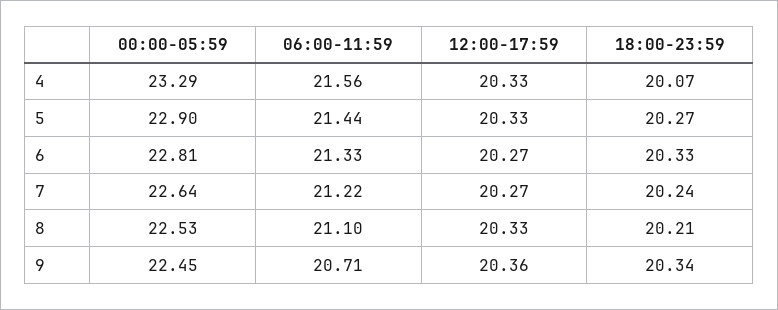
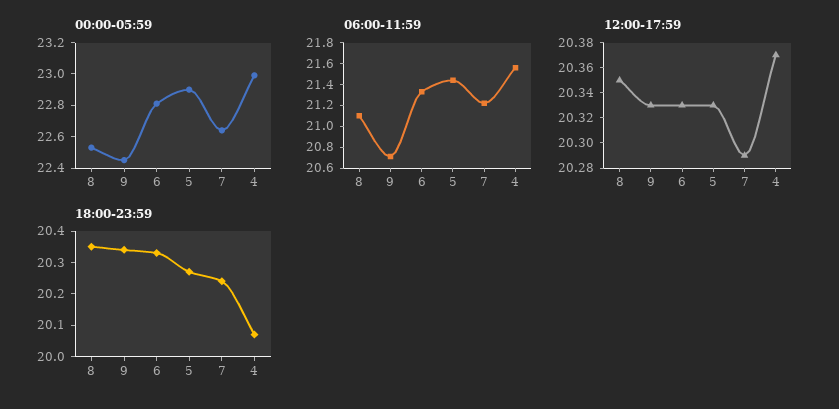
00:00-05:59, 4: 23.29 -> 23
12:00-17:59, 4: 20.33 -> 20.37
12:00-17:59, 6: 20.27 -> 20.33
12:00-17:59, 7: 20.27 -> 20.29
12:00-17:59, 8: 20.33 -> 20.35
18:00-23:59, 8: 20.21 -> 20.35
12:00-17:59, 9: 20.36 -> 20.33

